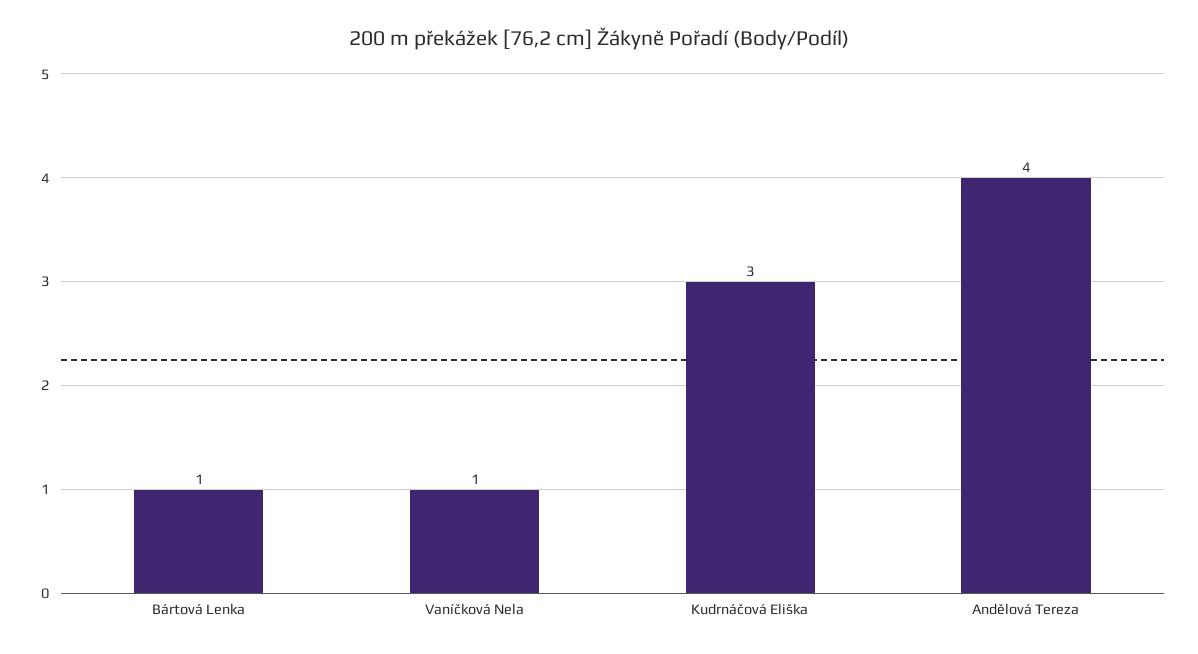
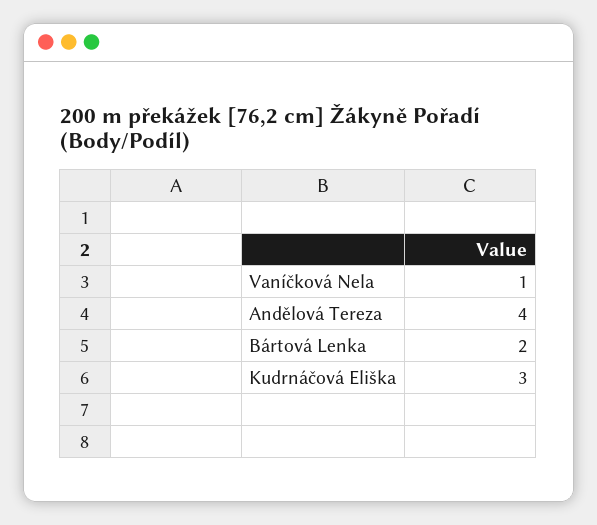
Bártová Lenka: 1 -> 2

